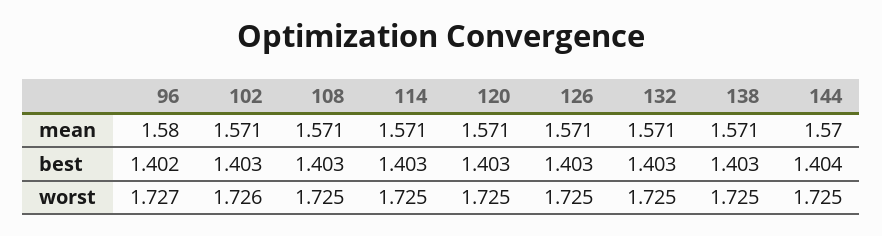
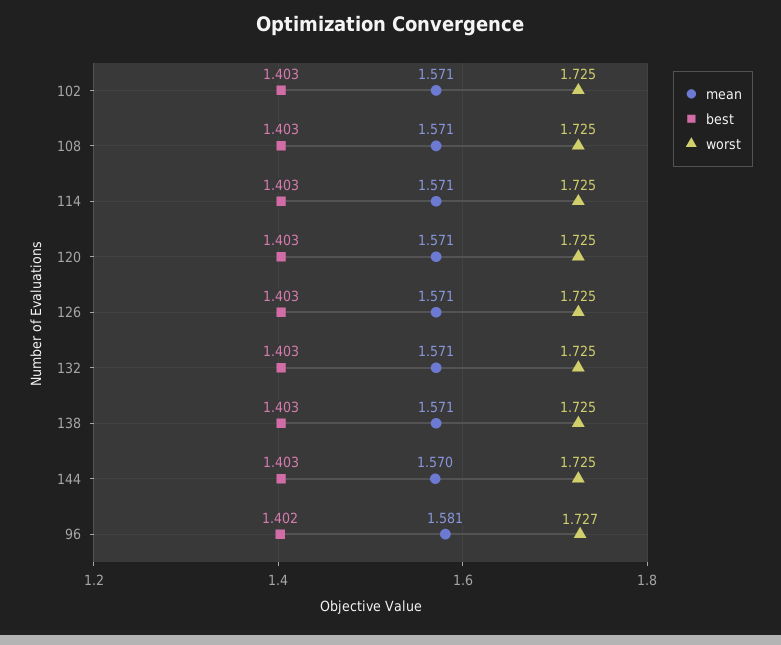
mean, 96: 1.58 -> 1.581
best, 144: 1.404 -> 1.403
worst, 102: 1.726 -> 1.725

